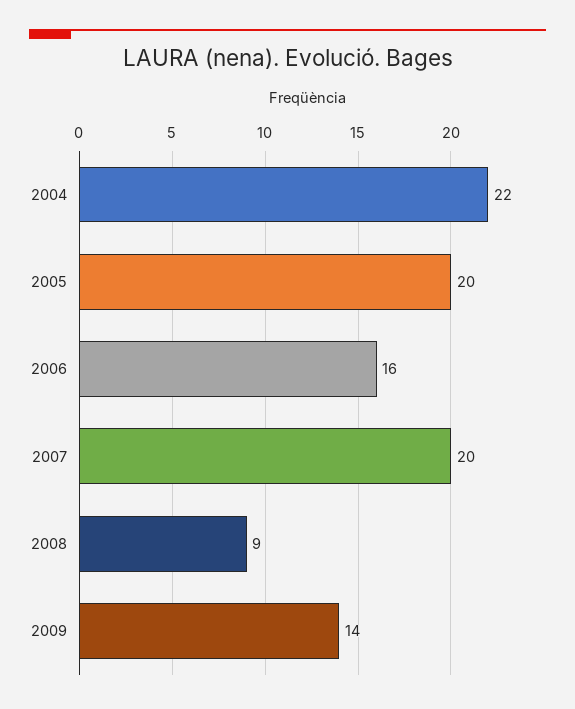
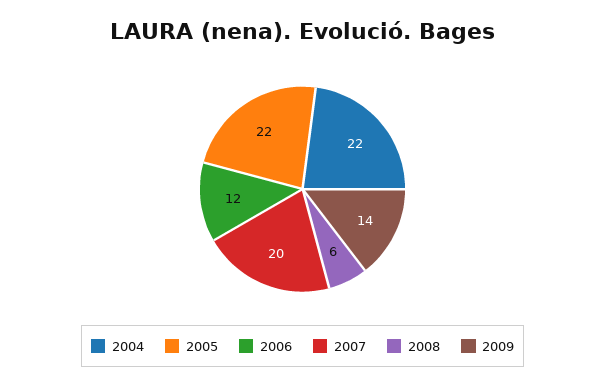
2005: 20 -> 22
2006: 16 -> 12
2008: 9 -> 6

